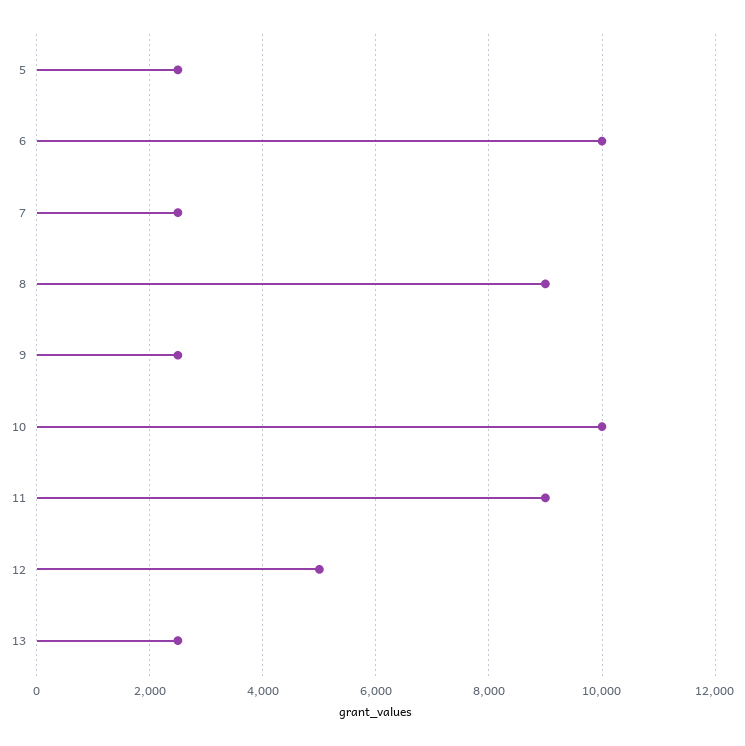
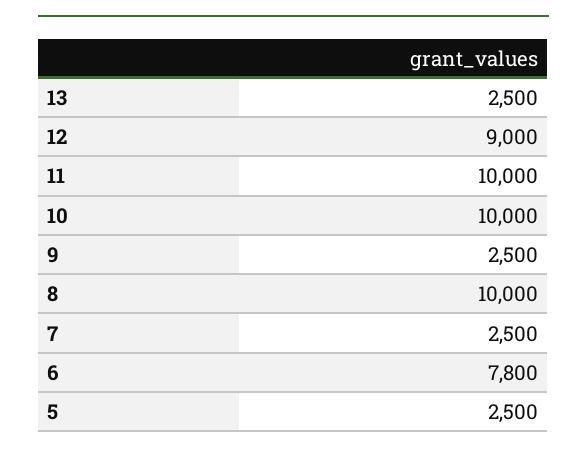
6: 10000 -> 7800
8: 9000 -> 10000
11: 9000 -> 10000
12: 5000 -> 9000

